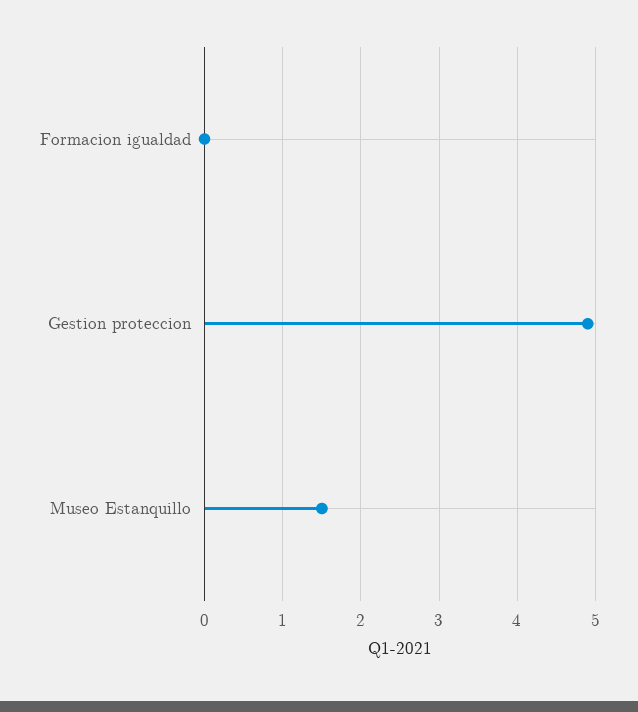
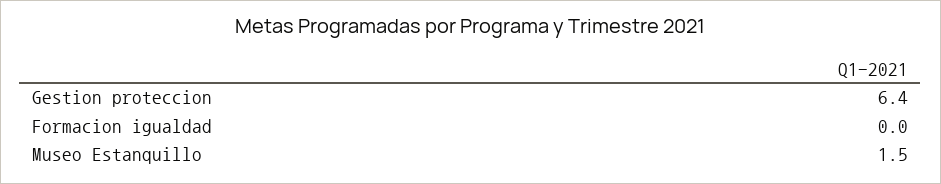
Gestion proteccion: 4.9 -> 6.4

